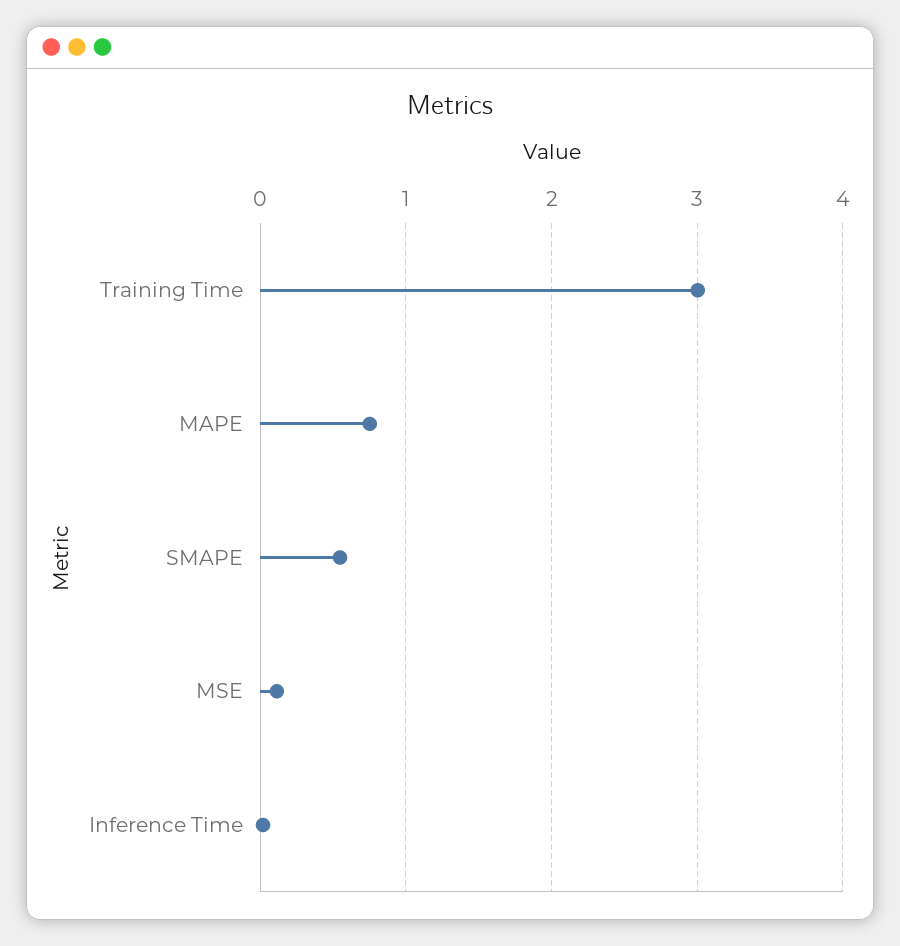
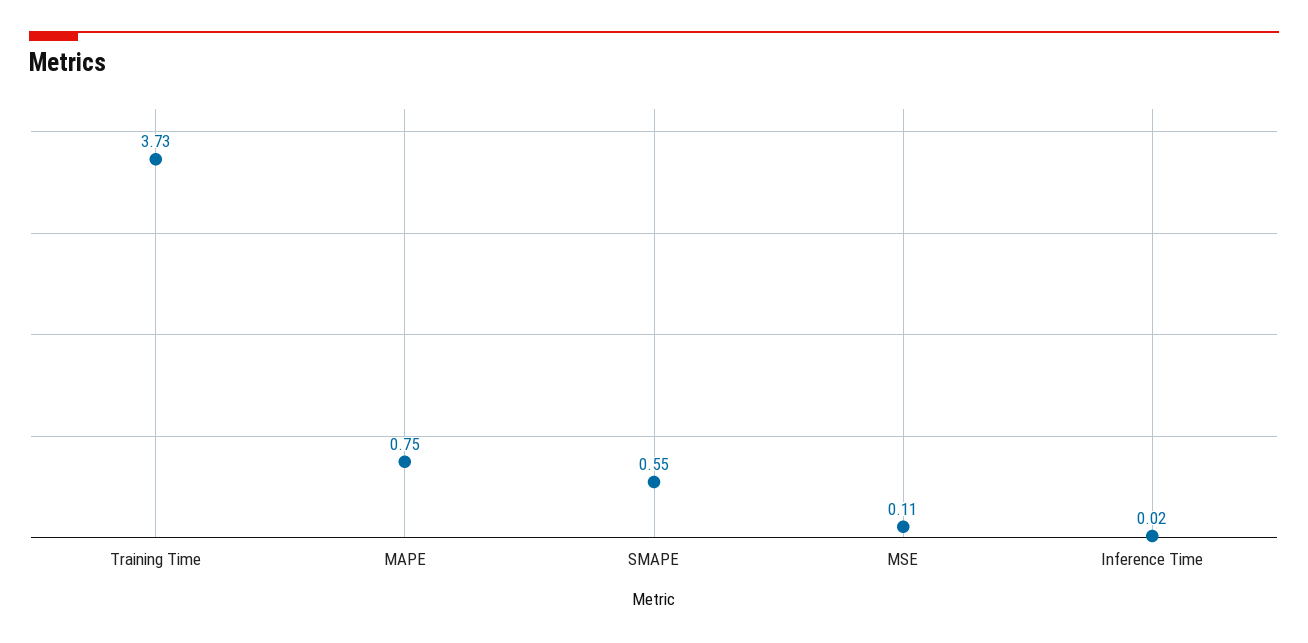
Training Time: 3 -> 3.73

